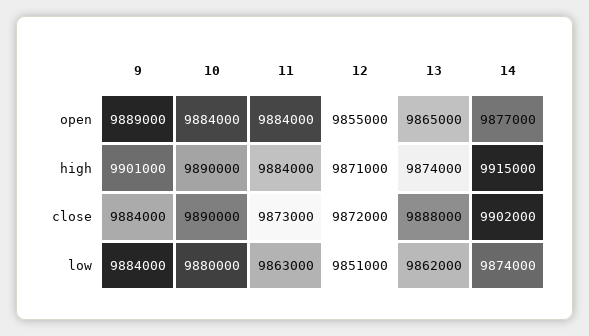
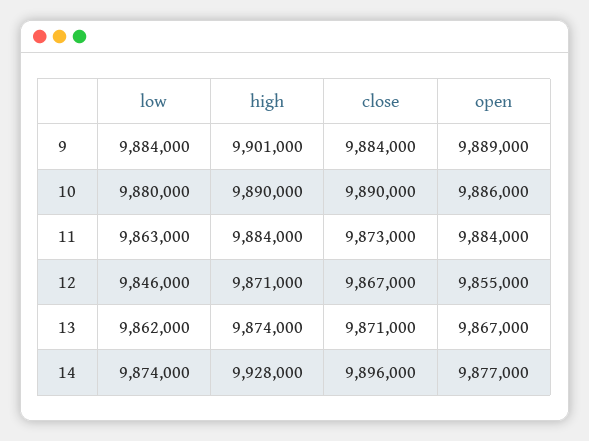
10, open: 9884000 -> 9886000
13, open: 9865000 -> 9867000
14, high: 9915000 -> 9928000
12, close: 9872000 -> 9867000
13, close: 9888000 -> 9871000
14, close: 9902000 -> 9896000
12, low: 9851000 -> 9846000

